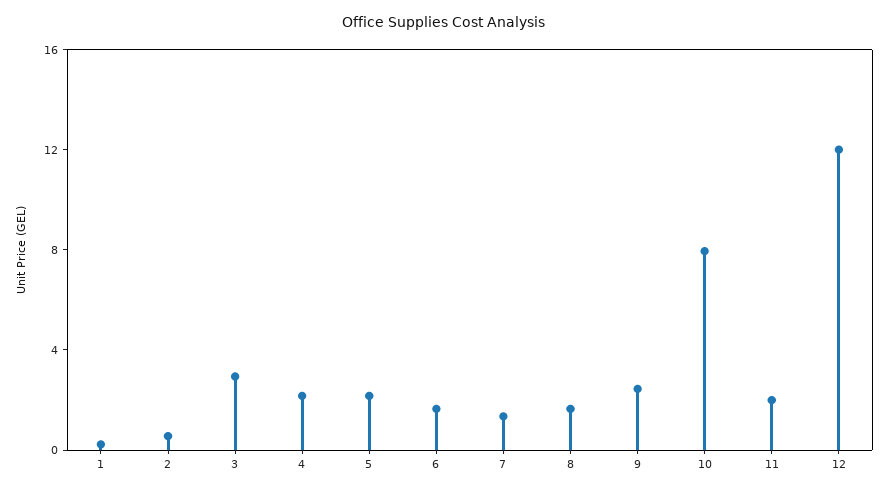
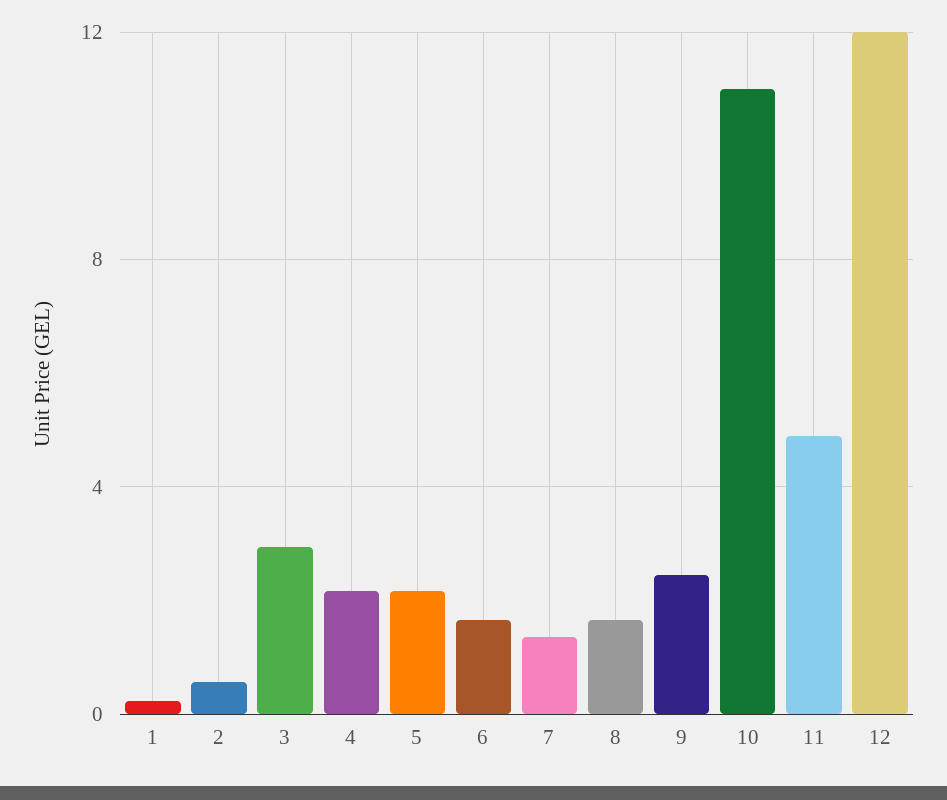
10: 8 -> 11
11: 2 -> 5

